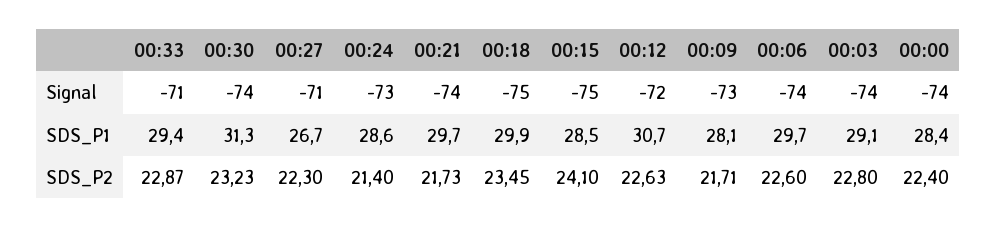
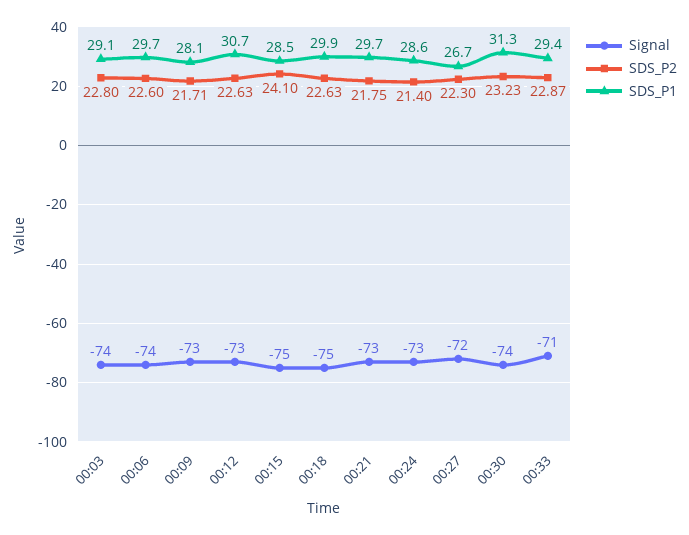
Signal, 00:27: -71 -> -72
Signal, 00:21: -74 -> -73
Signal, 00:12: -72 -> -73
Signal, 00:00: -74 -> none
SDS_P1, 00:00: 28.4 -> none
SDS_P2, 00:21: 21.73 -> 21.75
SDS_P2, 00:18: 23.45 -> 22.63
SDS_P2, 00:00: 22.4 -> none

